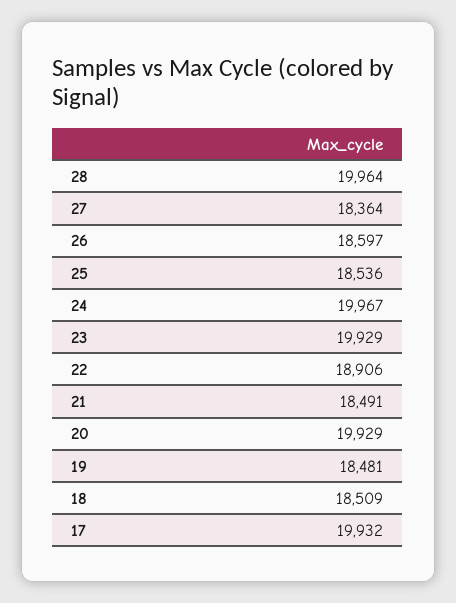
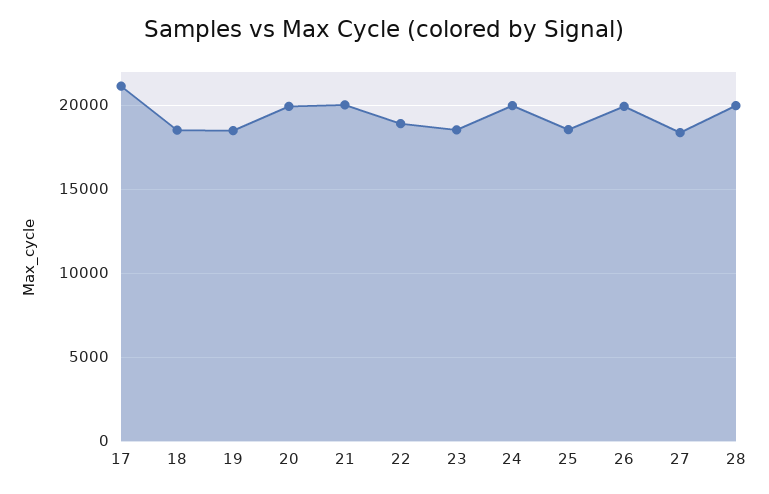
26: 18597 -> 20000
23: 19929 -> 18500
21: 18491 -> 20000
17: 19932 -> 21000

